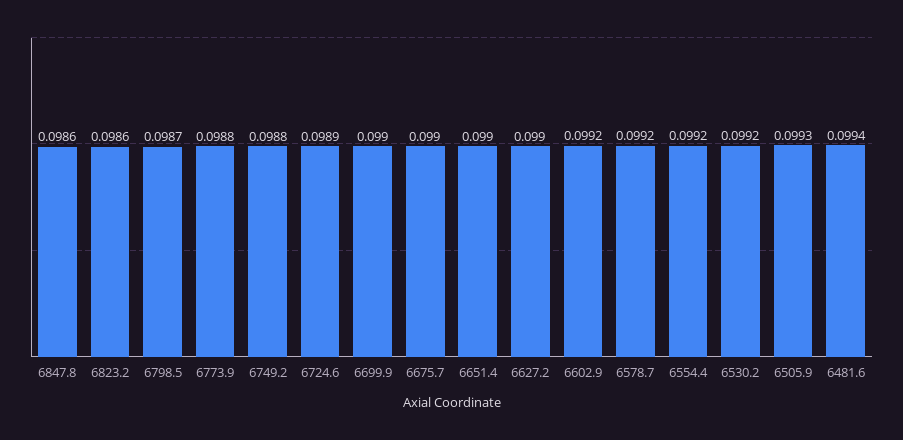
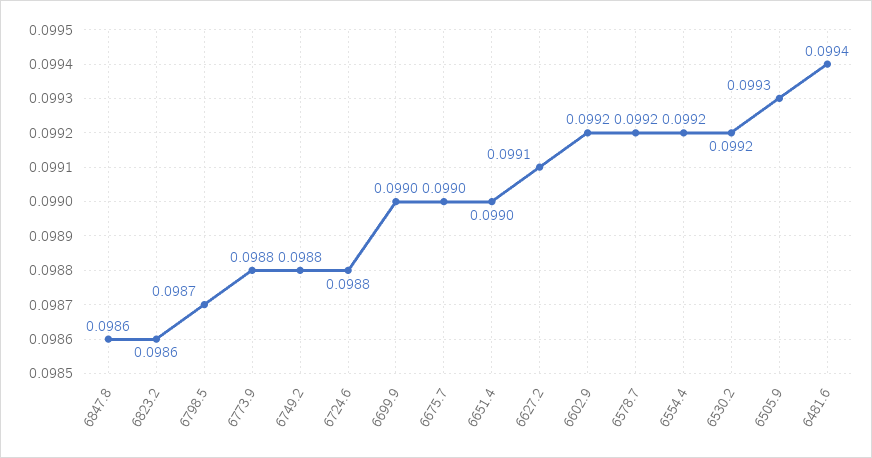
6724.6: 0.0989 -> 0.0988
6627.2: 0.099 -> 0.0991

